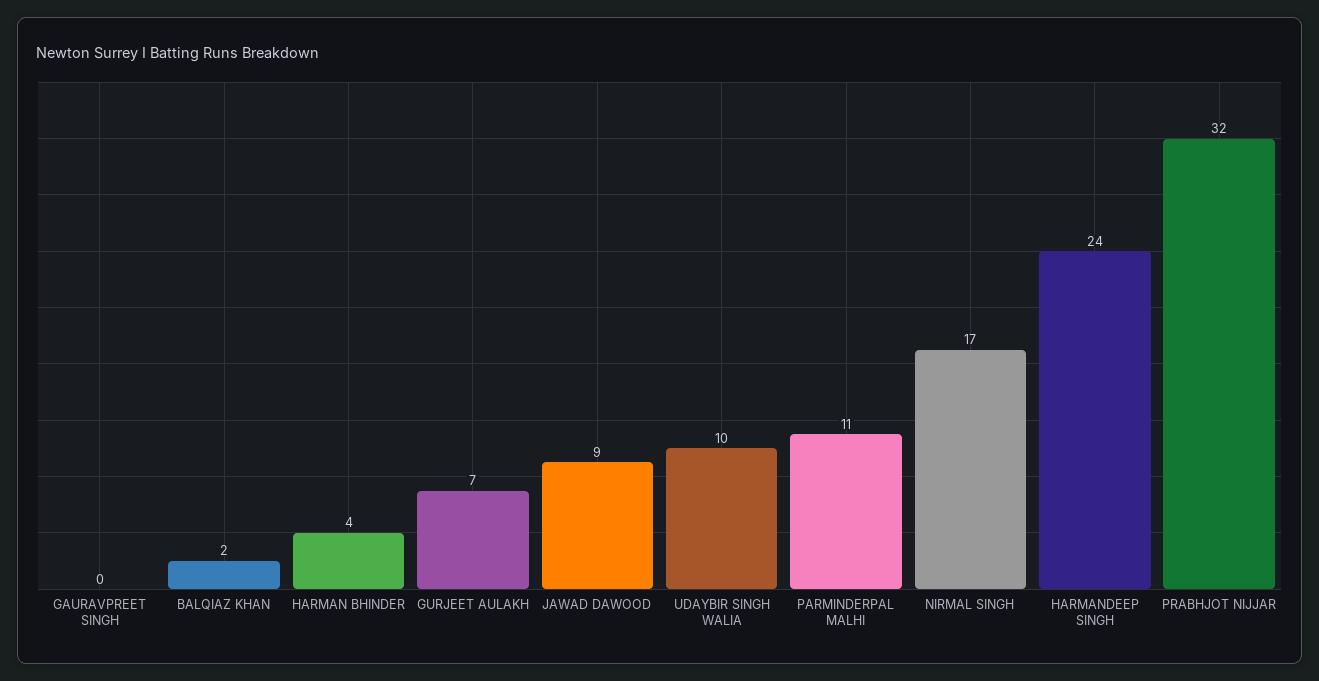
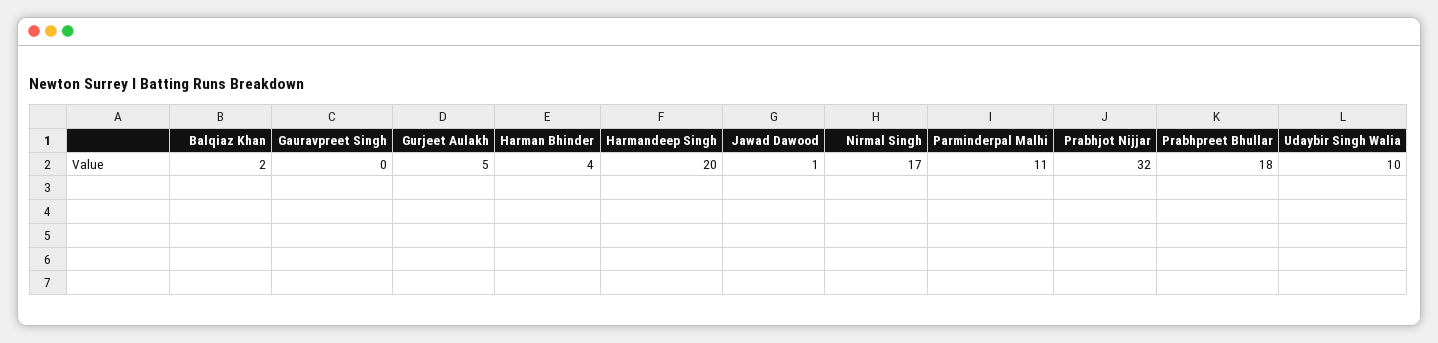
GURJEET AULAKH: 7 -> 5
JAWAD DAWOOD: 9 -> 1
HARMANDEEP SINGH: 24 -> 20
Prabhpreet Bhullar: none -> 18

